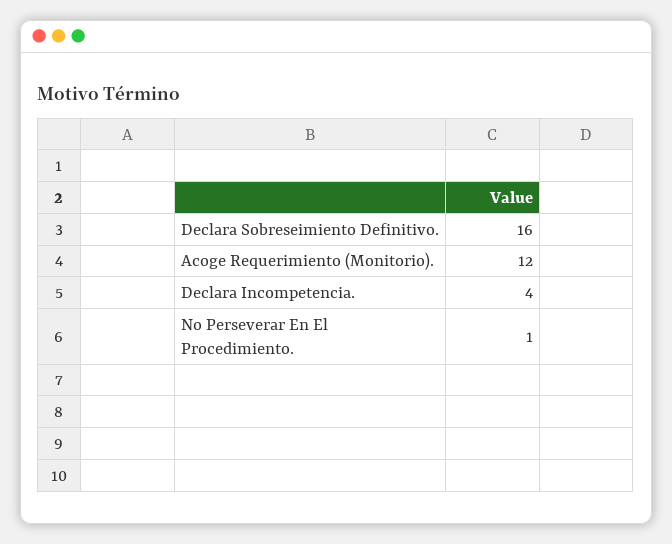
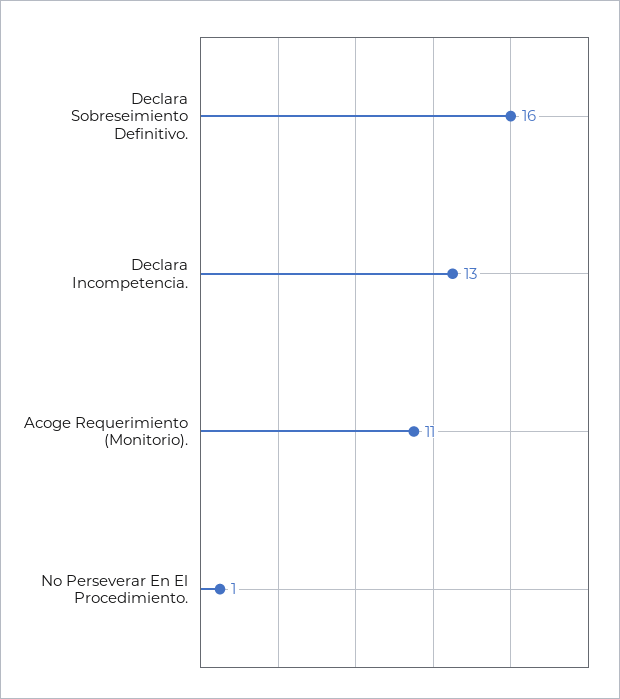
Acoge Requerimiento (Monitorio).: 12 -> 11
Declara Incompetencia.: 4 -> 13

